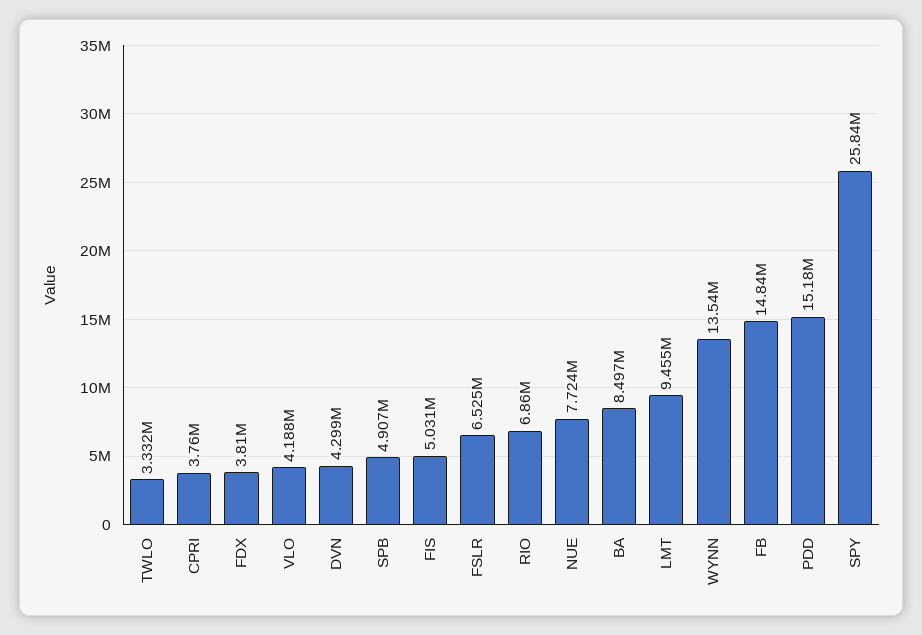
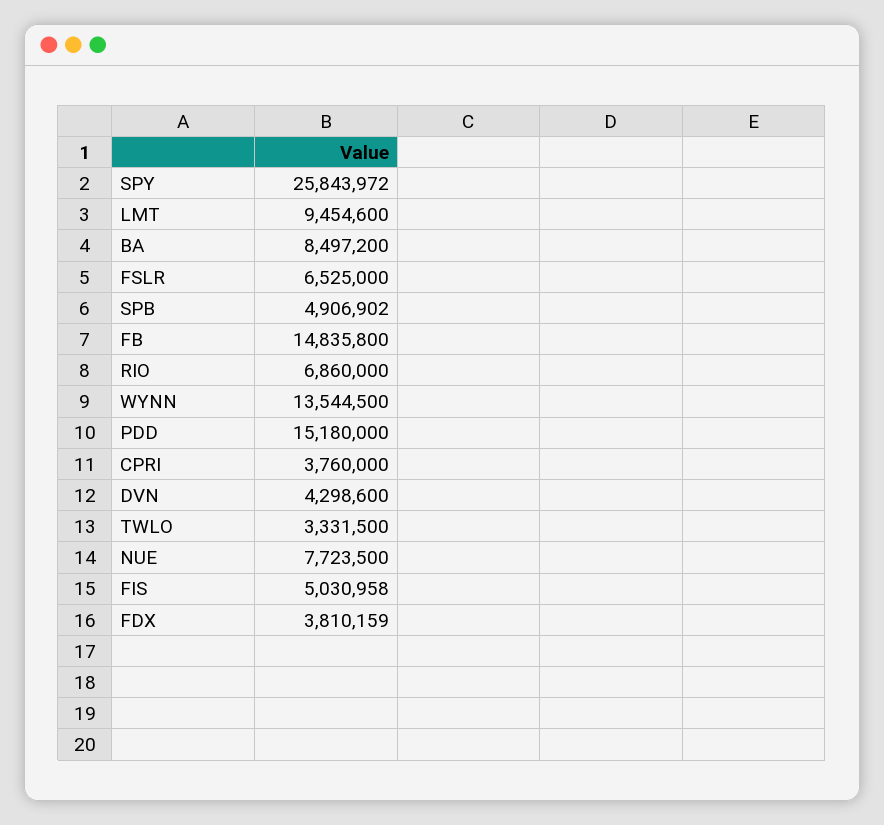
VLO: 4188000 -> none

